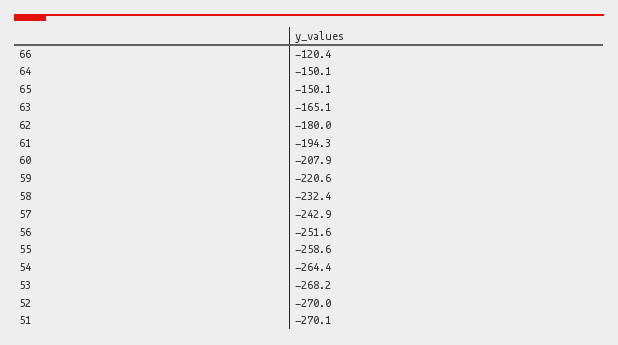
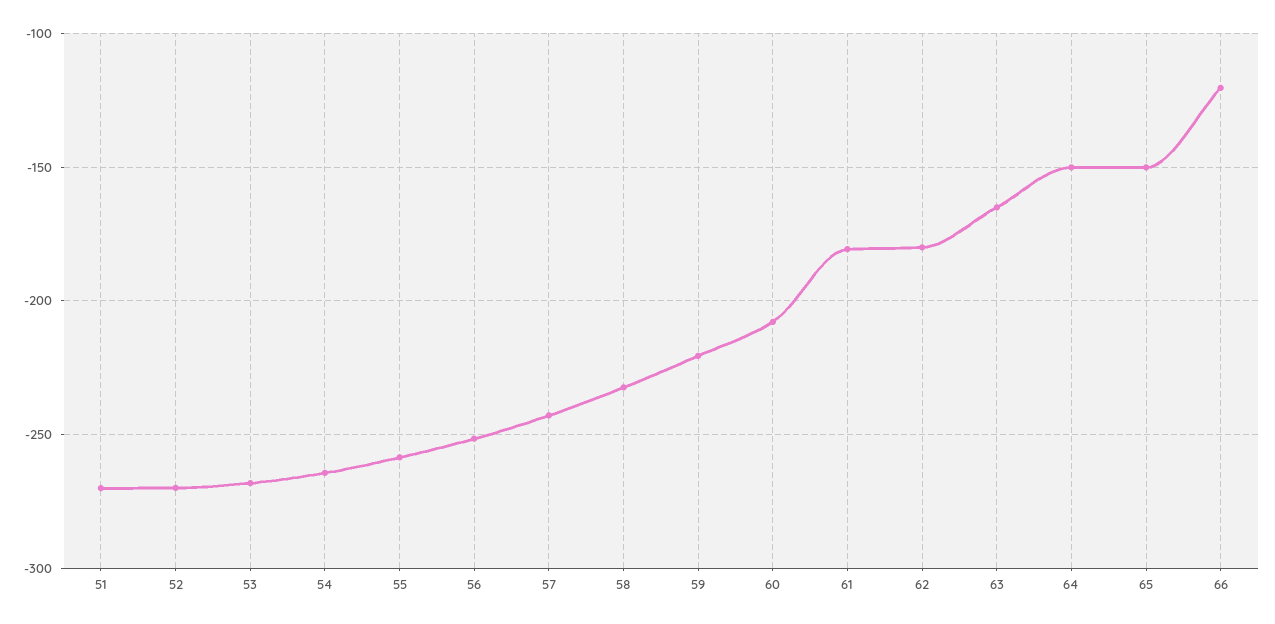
61: -194.3 -> -180

